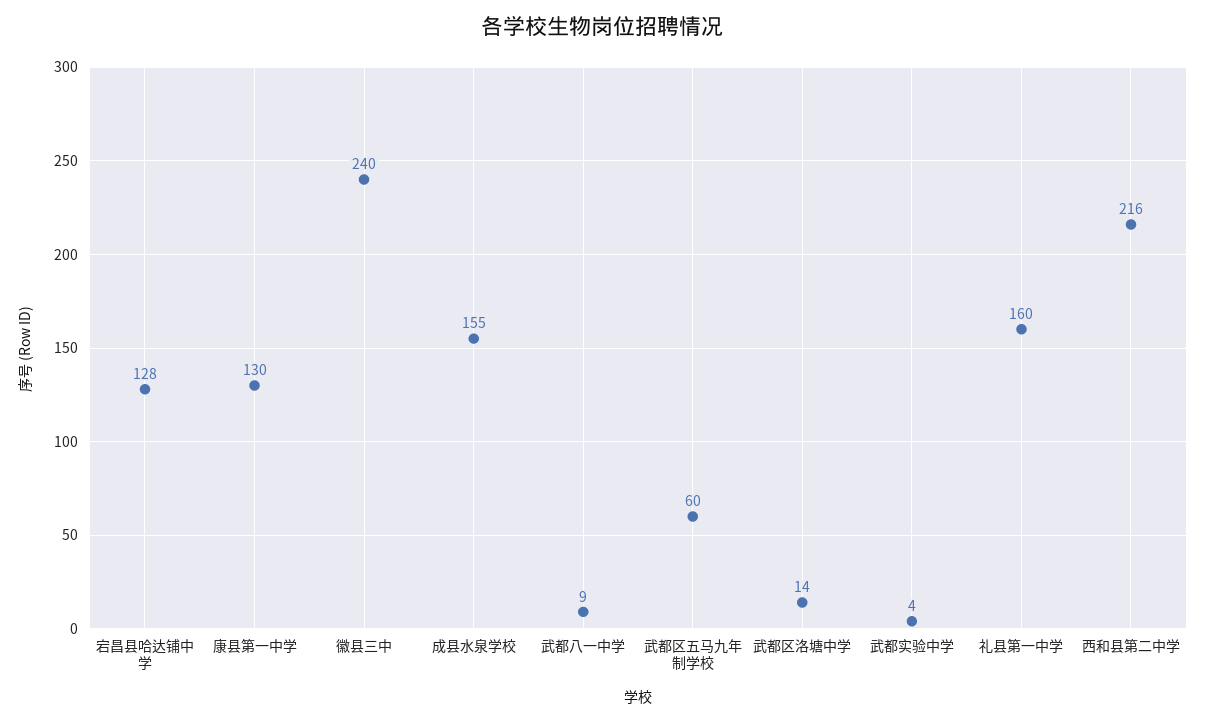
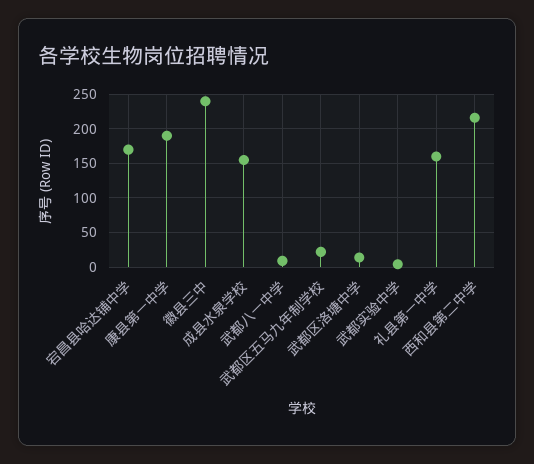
宕昌县哈达铺中学: 128 -> 170
康县第一中学: 130 -> 190
武都区五马九年制学校: 60 -> 20

